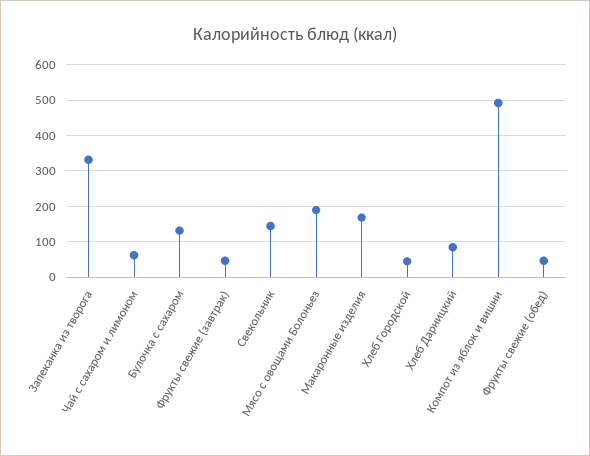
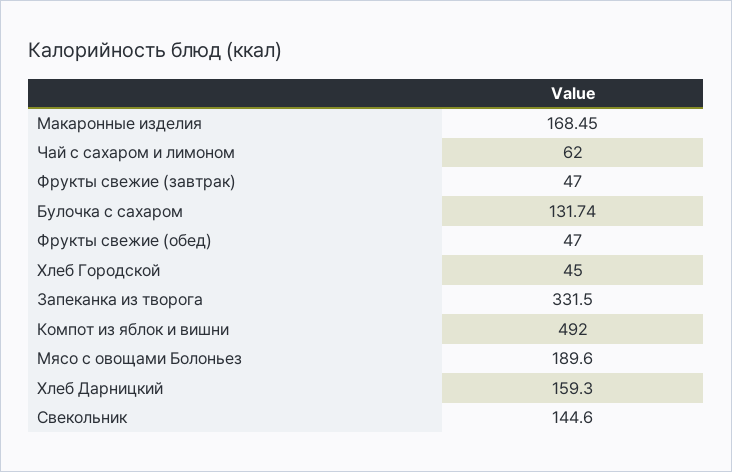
Хлеб Дарницкий: 80 -> 159.3

